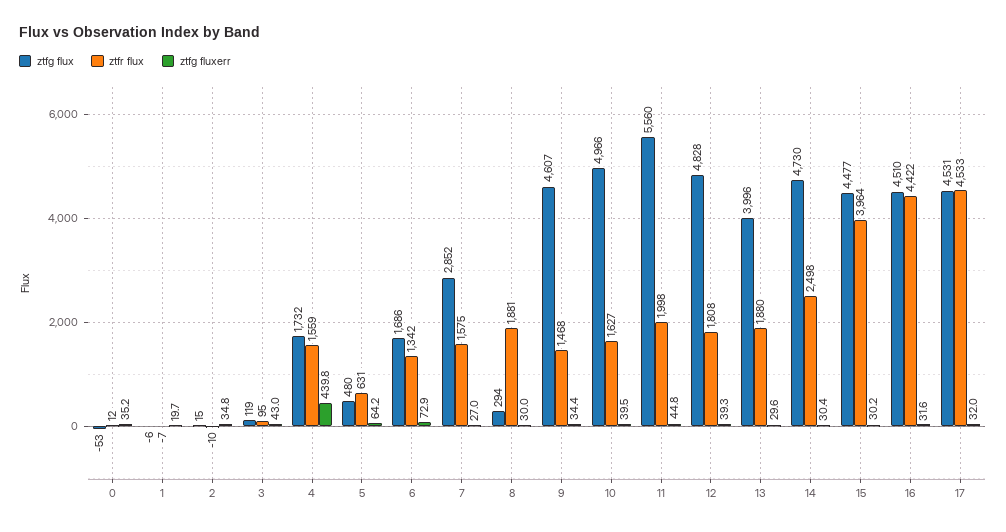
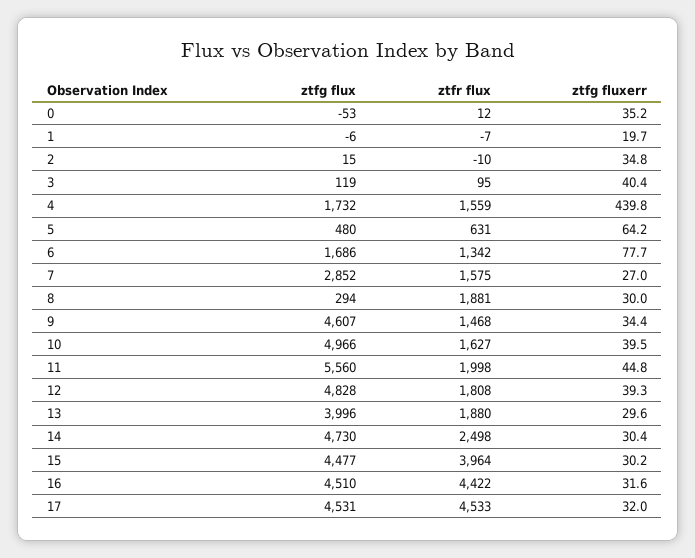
ztfg fluxerr, 3: 43 -> 40.4
ztfg fluxerr, 6: 72.9 -> 77.7

